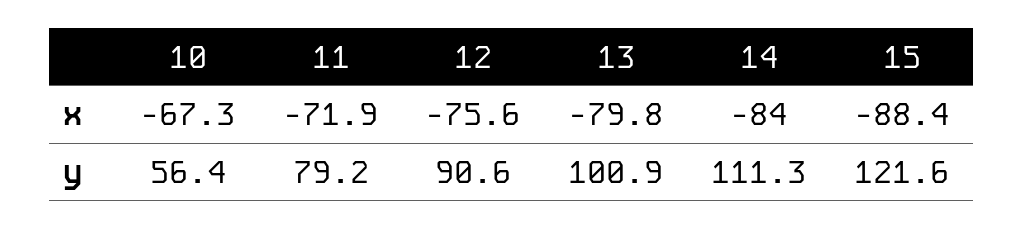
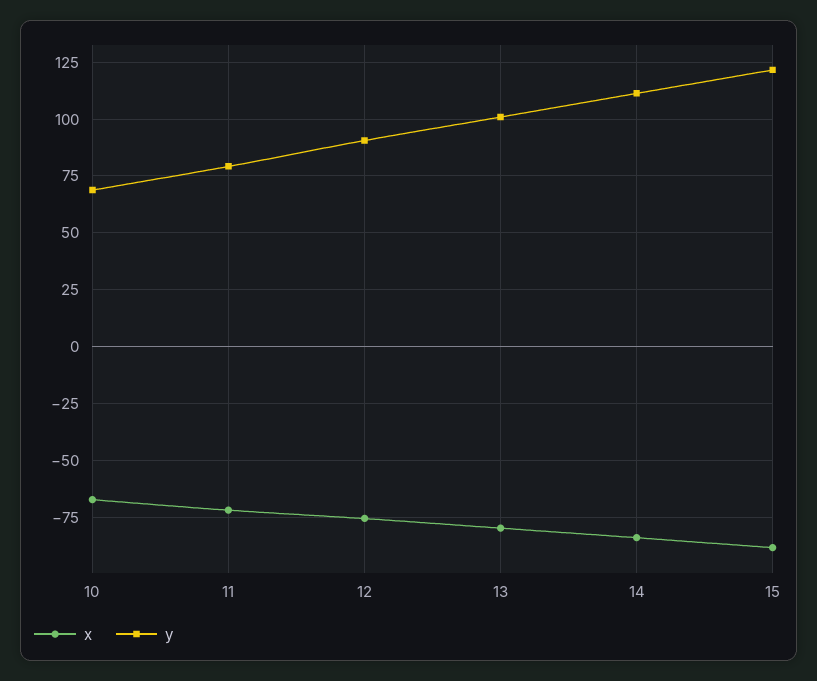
y, 10: 56.4 -> 70

